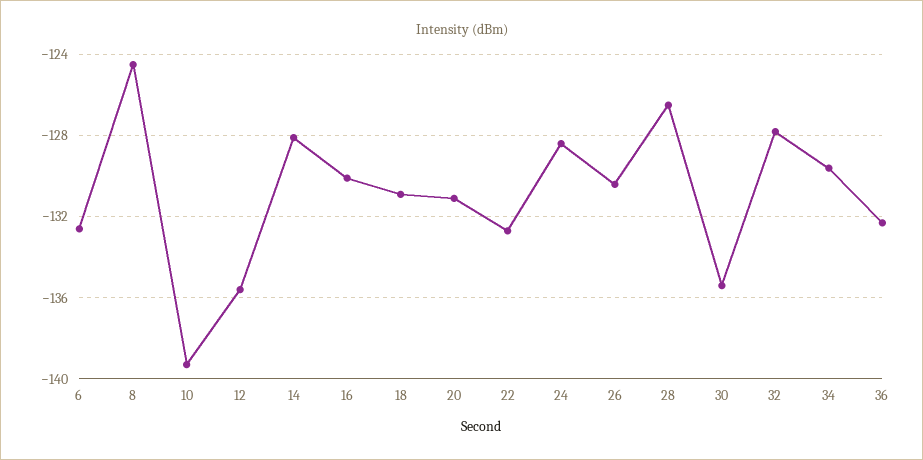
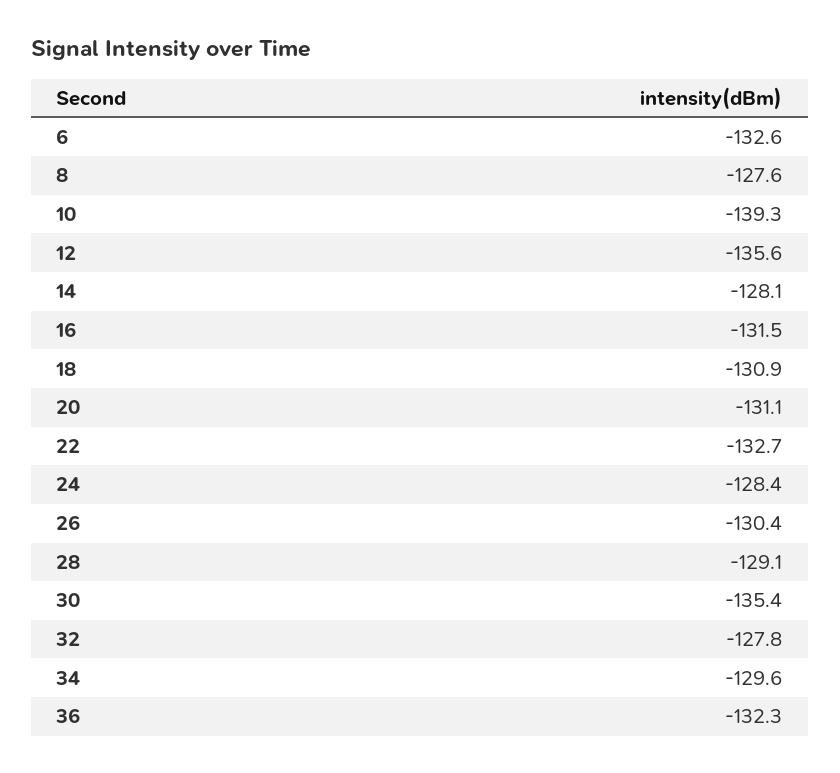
8: -124.5 -> -127.6
16: -130 -> -131.5
28: -126.5 -> -129.1

